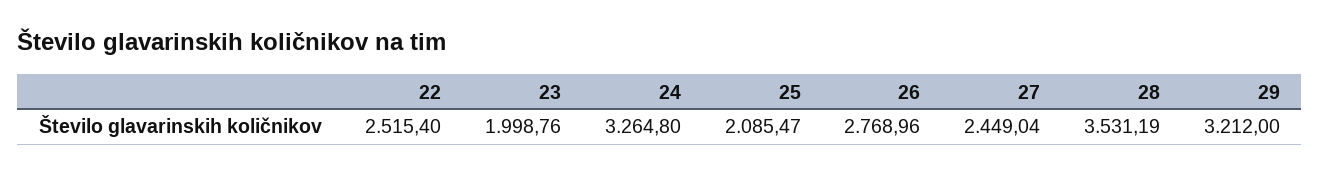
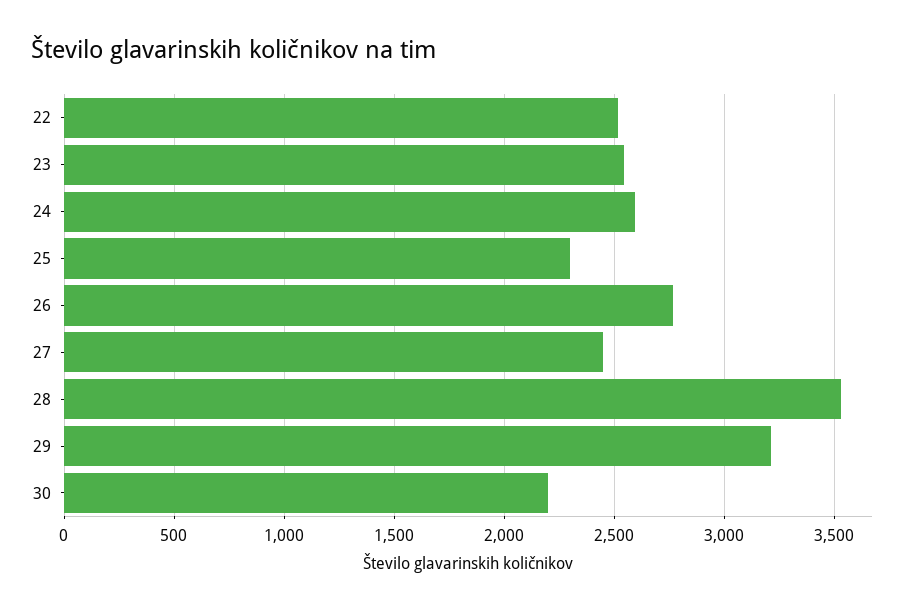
23: 1998.76 -> 2550
24: 3264.8 -> 2600
25: 2085.47 -> 2300
30: none -> 2200

